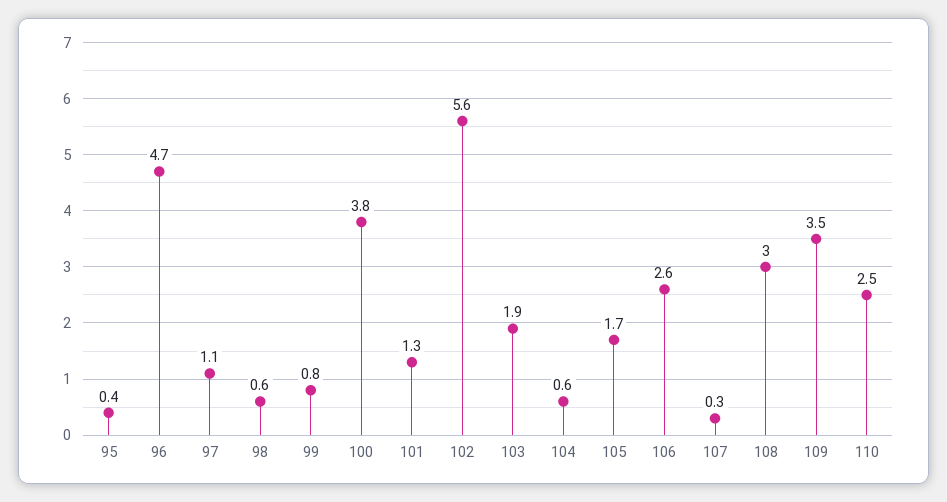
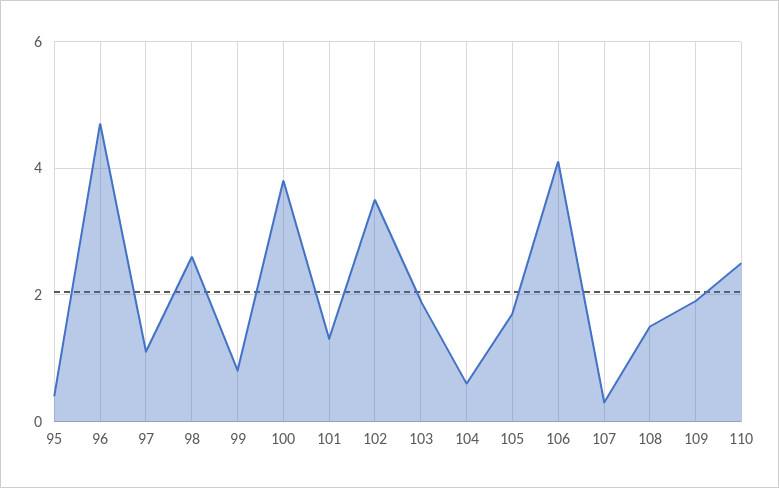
98: 0.6 -> 2.5
102: 5.6 -> 3.5
106: 2.6 -> 4
108: 3 -> 1.5
109: 3.5 -> 2

